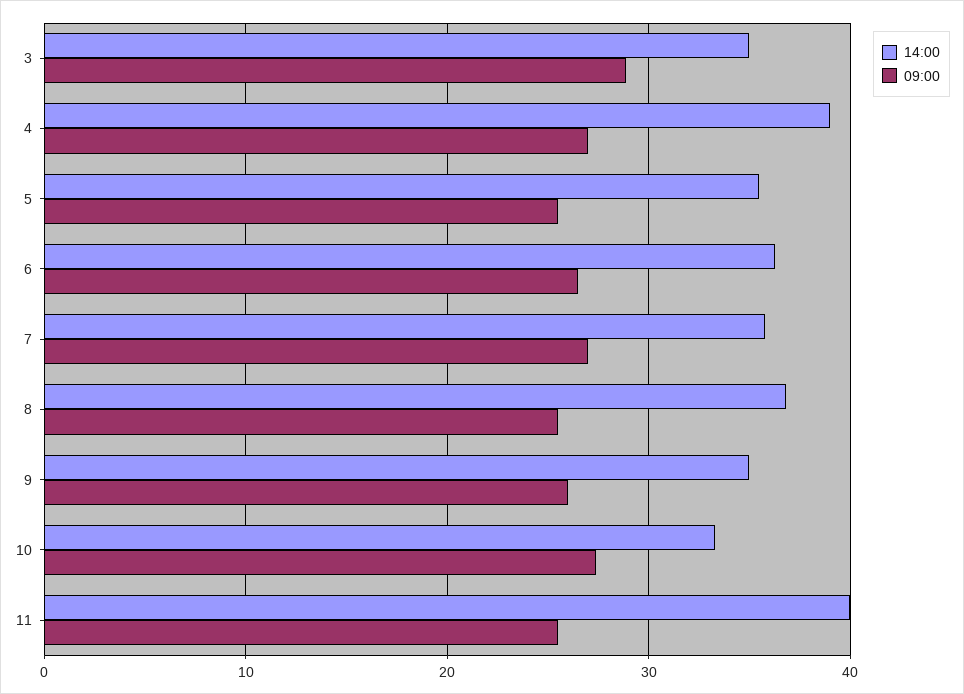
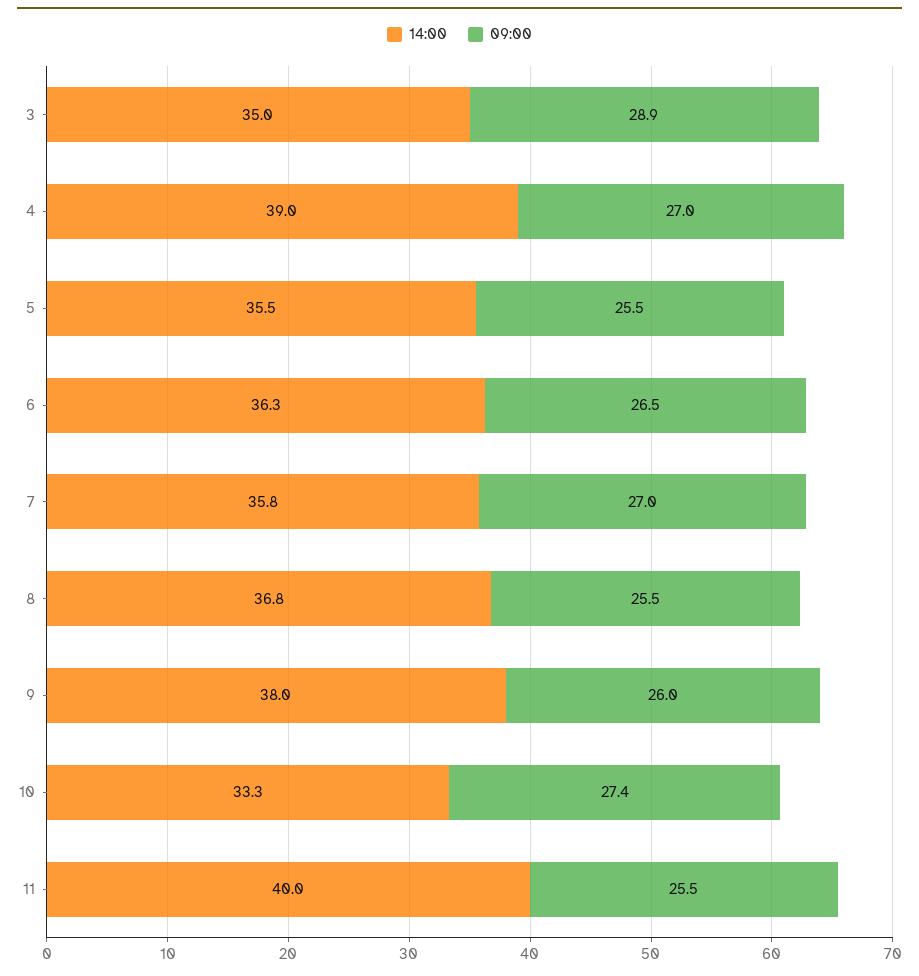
14:00, 9: 35 -> 38

